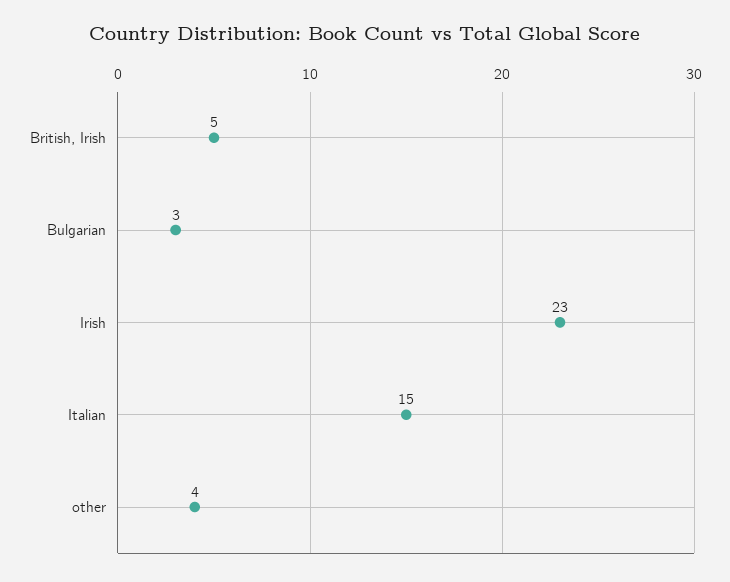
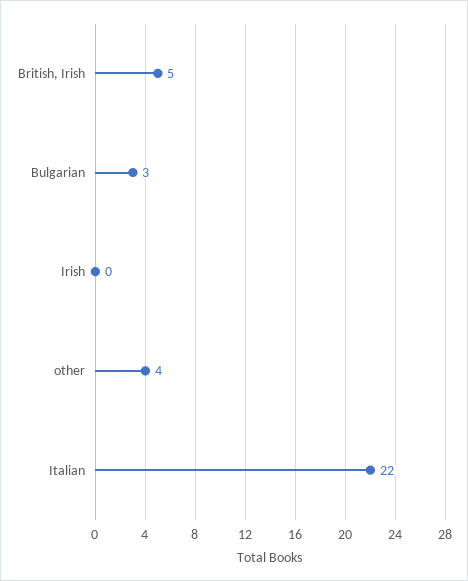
Irish: 23 -> 0
Italian: 15 -> 22

